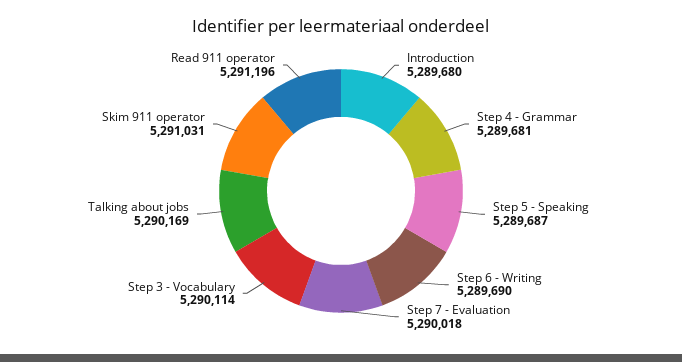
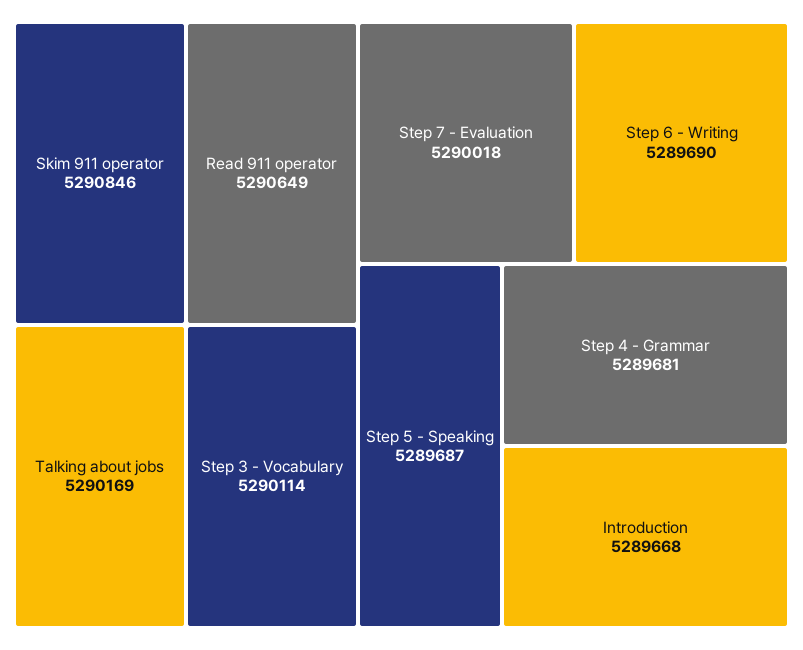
Introduction: 5289680 -> 5289668
Skim 911 operator: 5291031 -> 5290846
Read 911 operator: 5291196 -> 5290649

